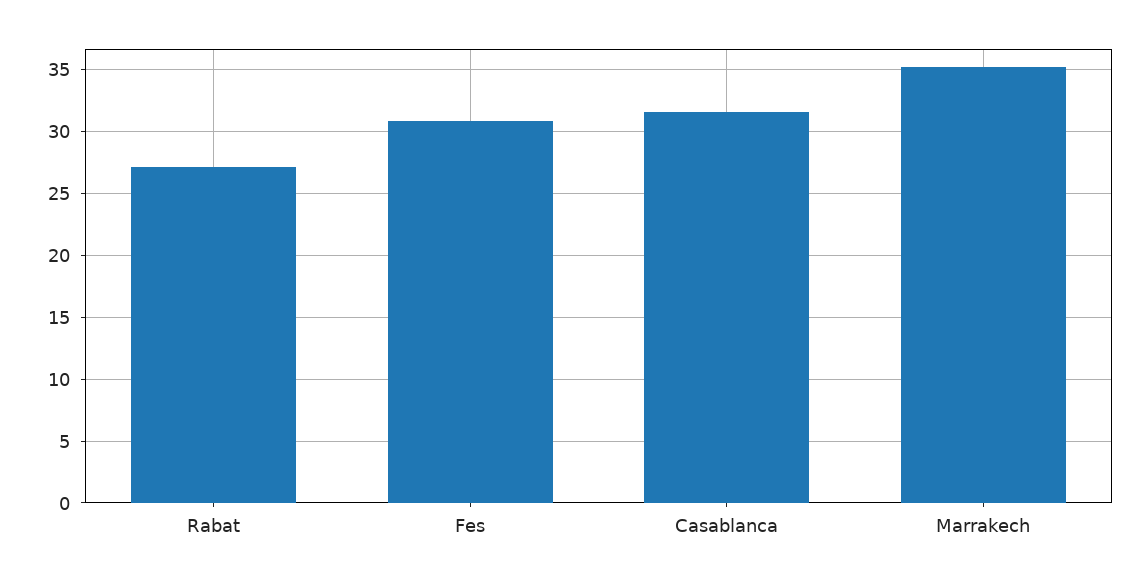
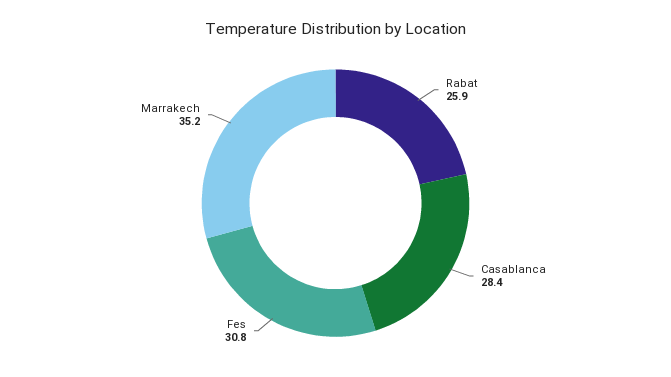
Rabat: 27 -> 25.9
Casablanca: 31.5 -> 28.4

